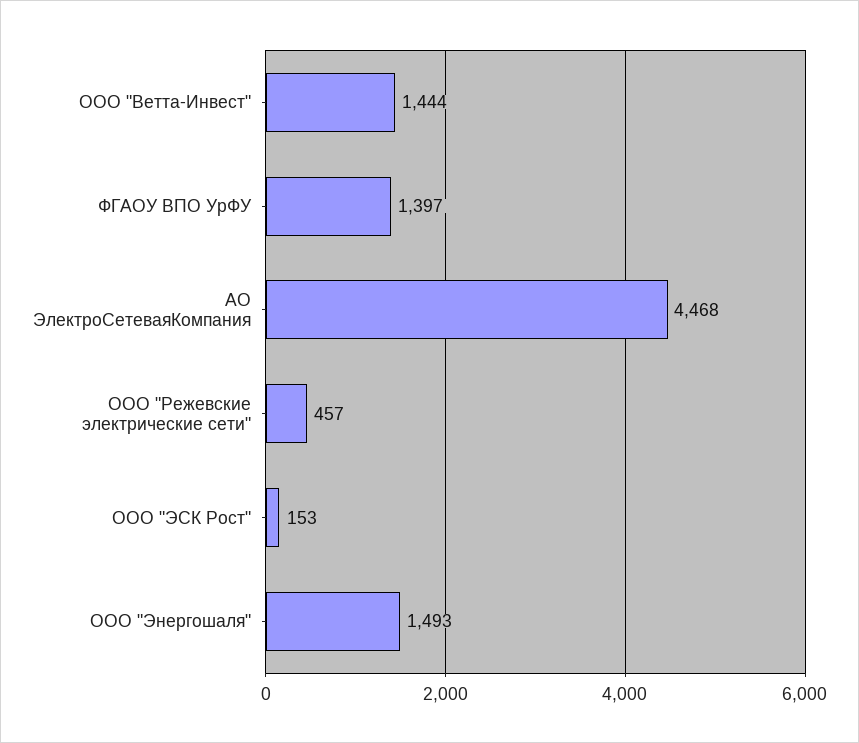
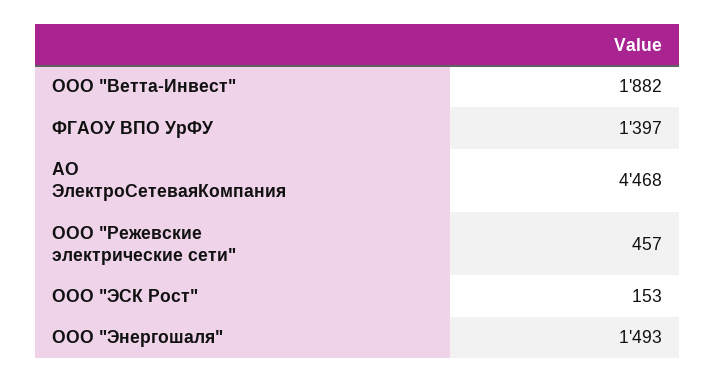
ООО "Ветта-Инвест": 1444 -> 1882

